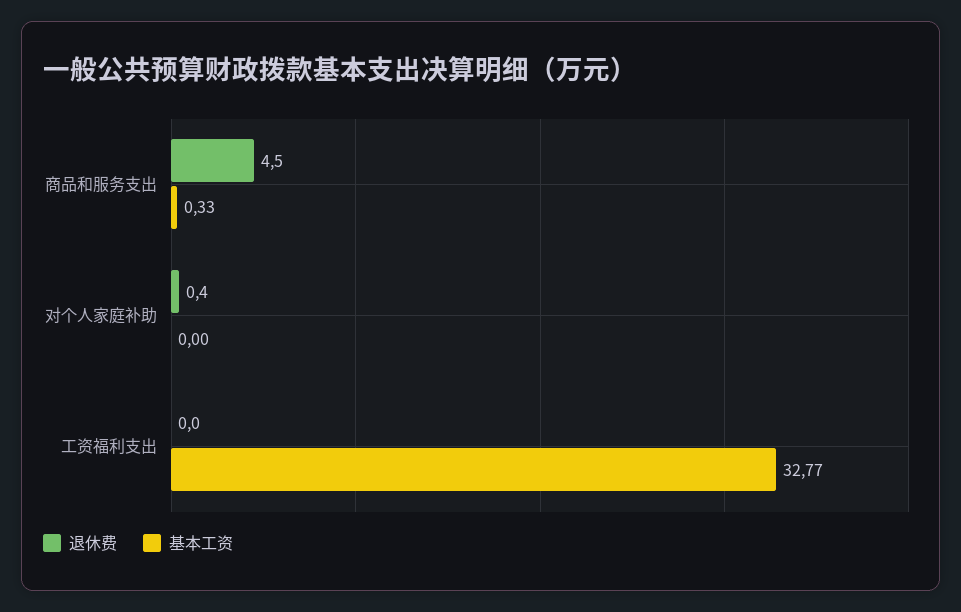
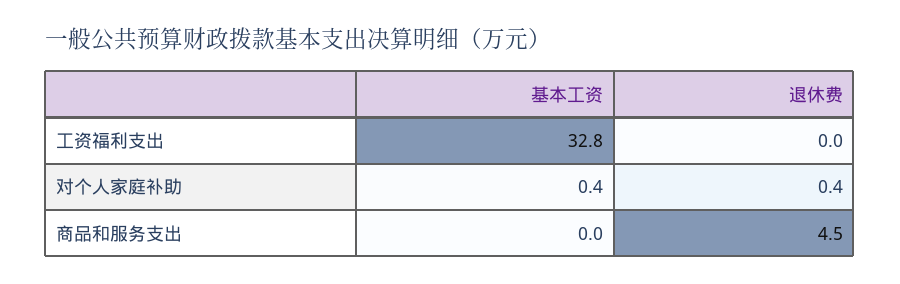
基本工资, 商品和服务支出: 0.33 -> 0
基本工资, 对个人家庭补助: 0 -> 0.4

